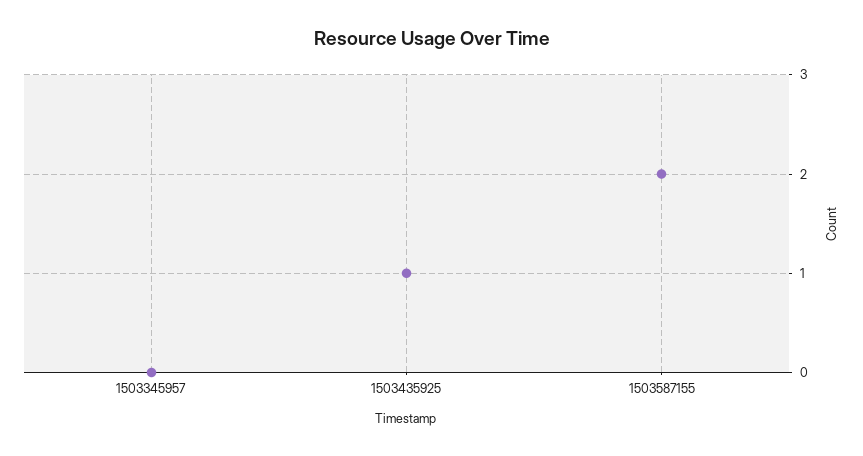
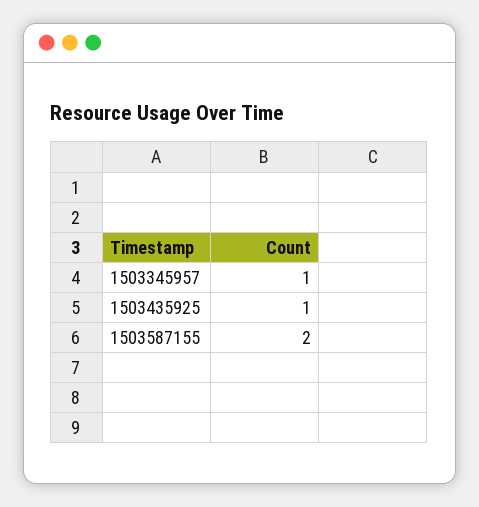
1503345957: 0 -> 1

